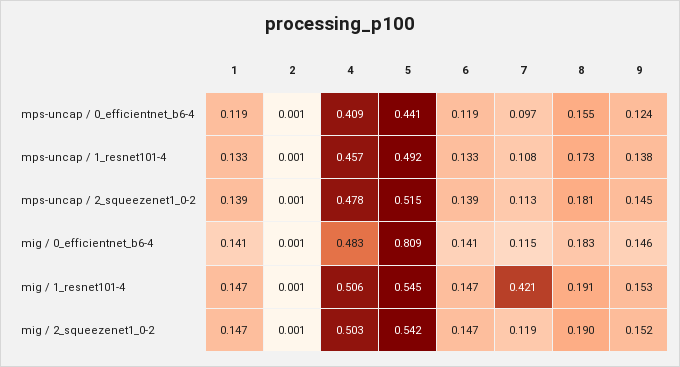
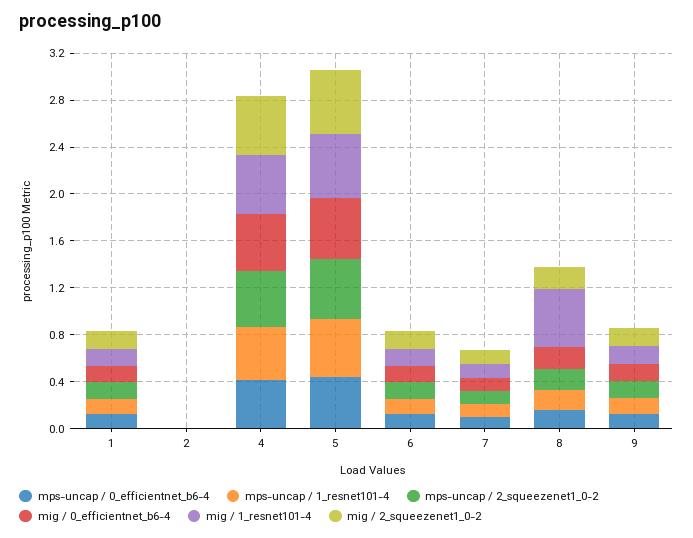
mig / 0_efficientnet_b6-4, 5: 0.809 -> 0.5
mig / 1_resnet101-4, 7: 0.421 -> 0.1
mig / 1_resnet101-4, 8: 0.191 -> 0.5

